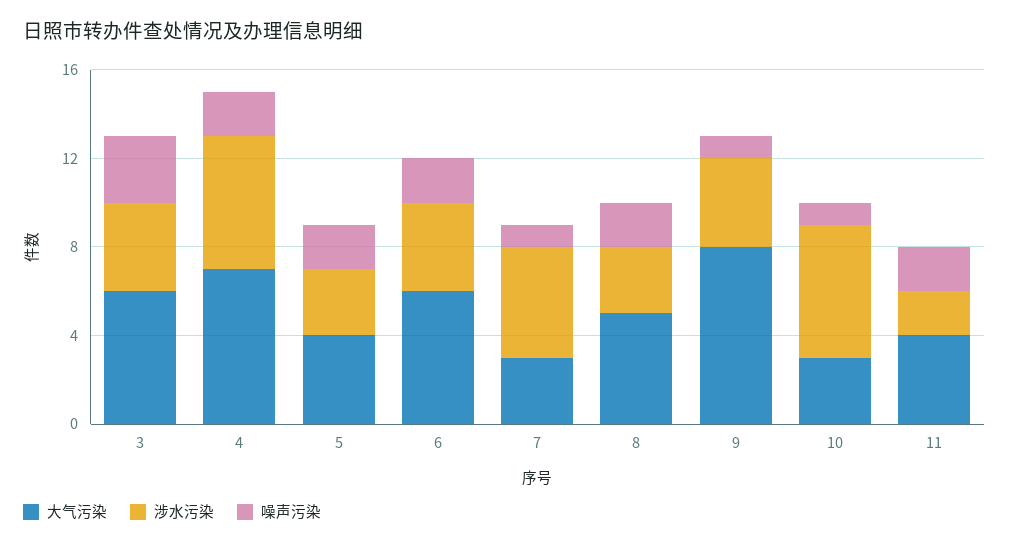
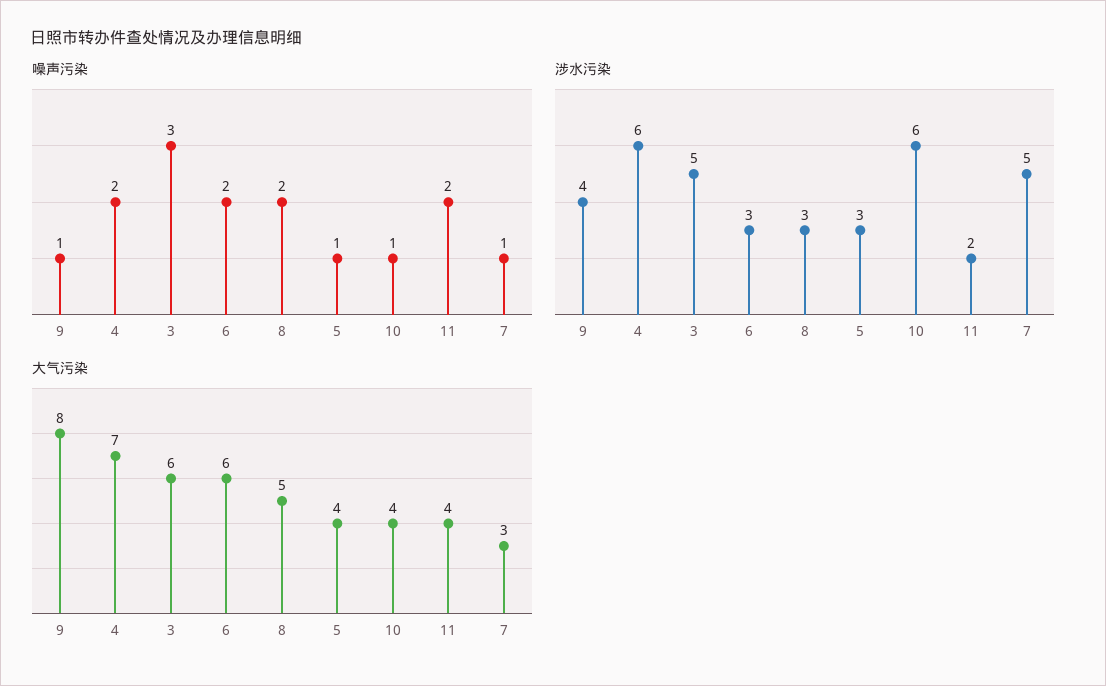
涉水污染, 3: 4 -> 5
噪声污染, 5: 2 -> 1
涉水污染, 6: 4 -> 3
大气污染, 10: 3 -> 4

